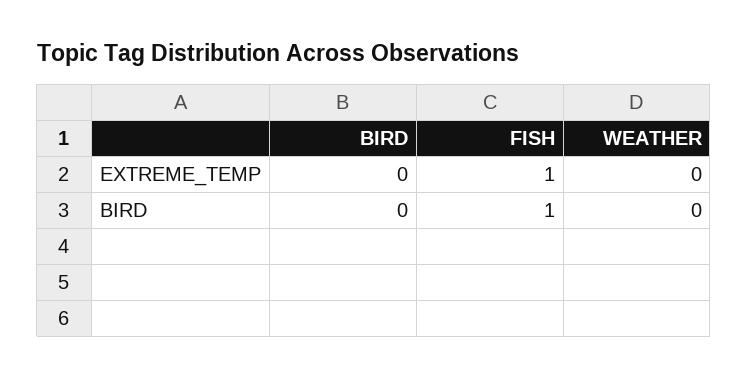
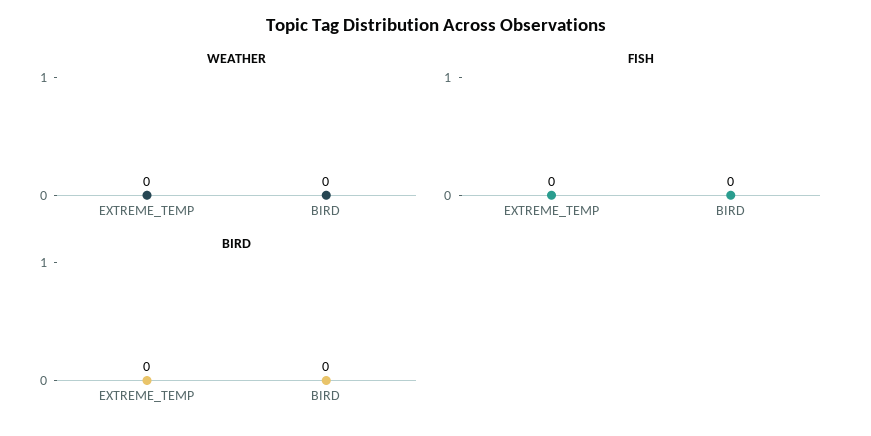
FISH, EXTREME_TEMP: 1 -> 0
FISH, BIRD: 1 -> 0

